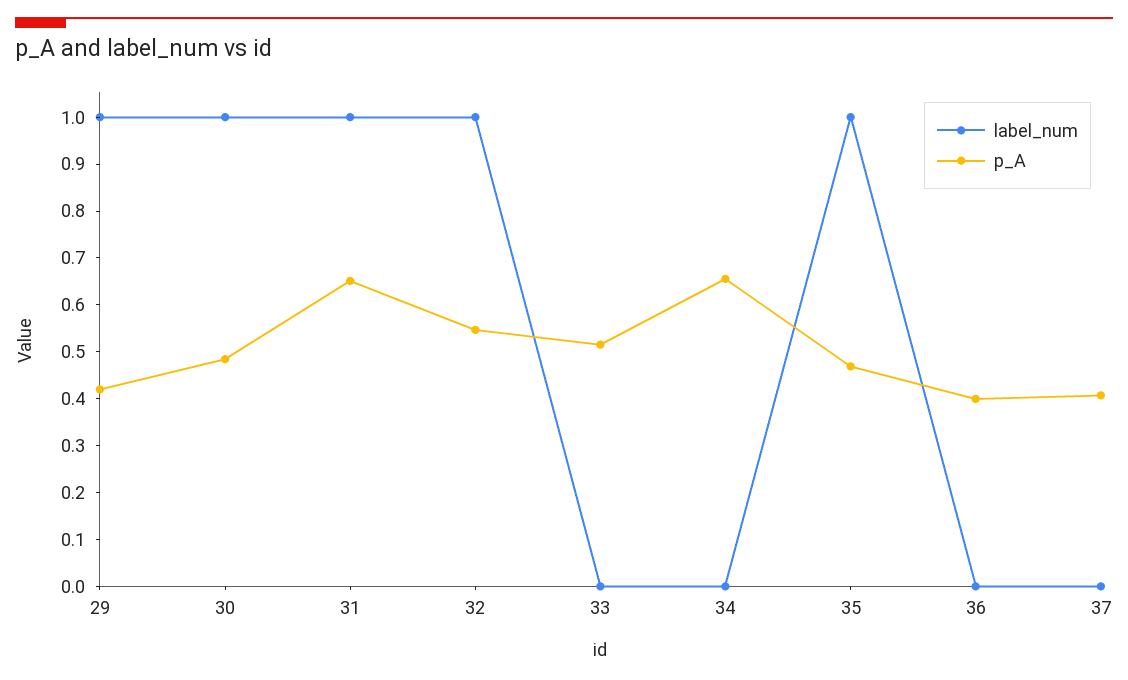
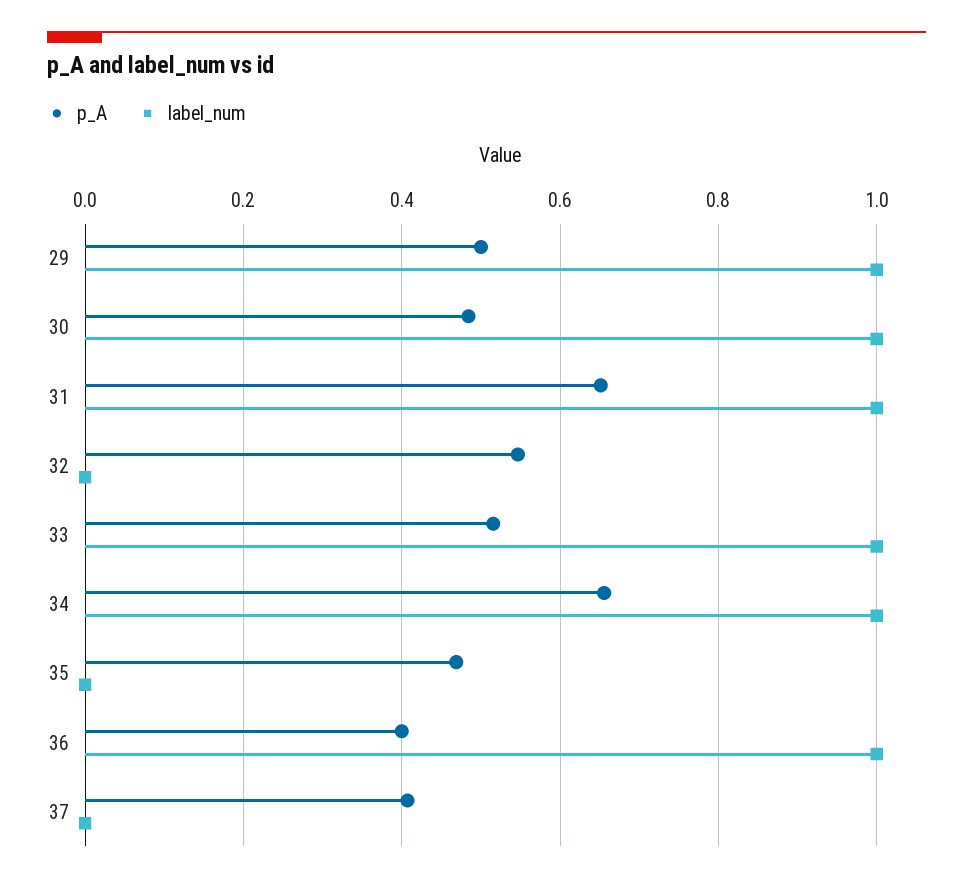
p_A, 29: 0.42 -> 0.5
label_num, 32: 1 -> 0
label_num, 33: 0 -> 1
label_num, 34: 0 -> 1
label_num, 35: 1 -> 0
label_num, 36: 0 -> 1

